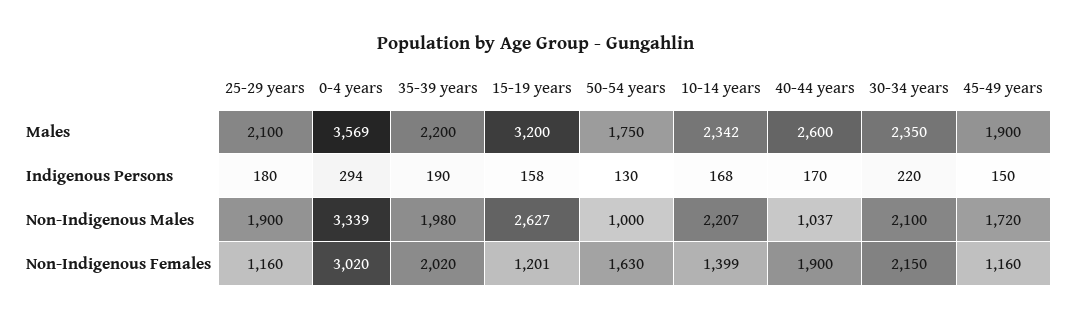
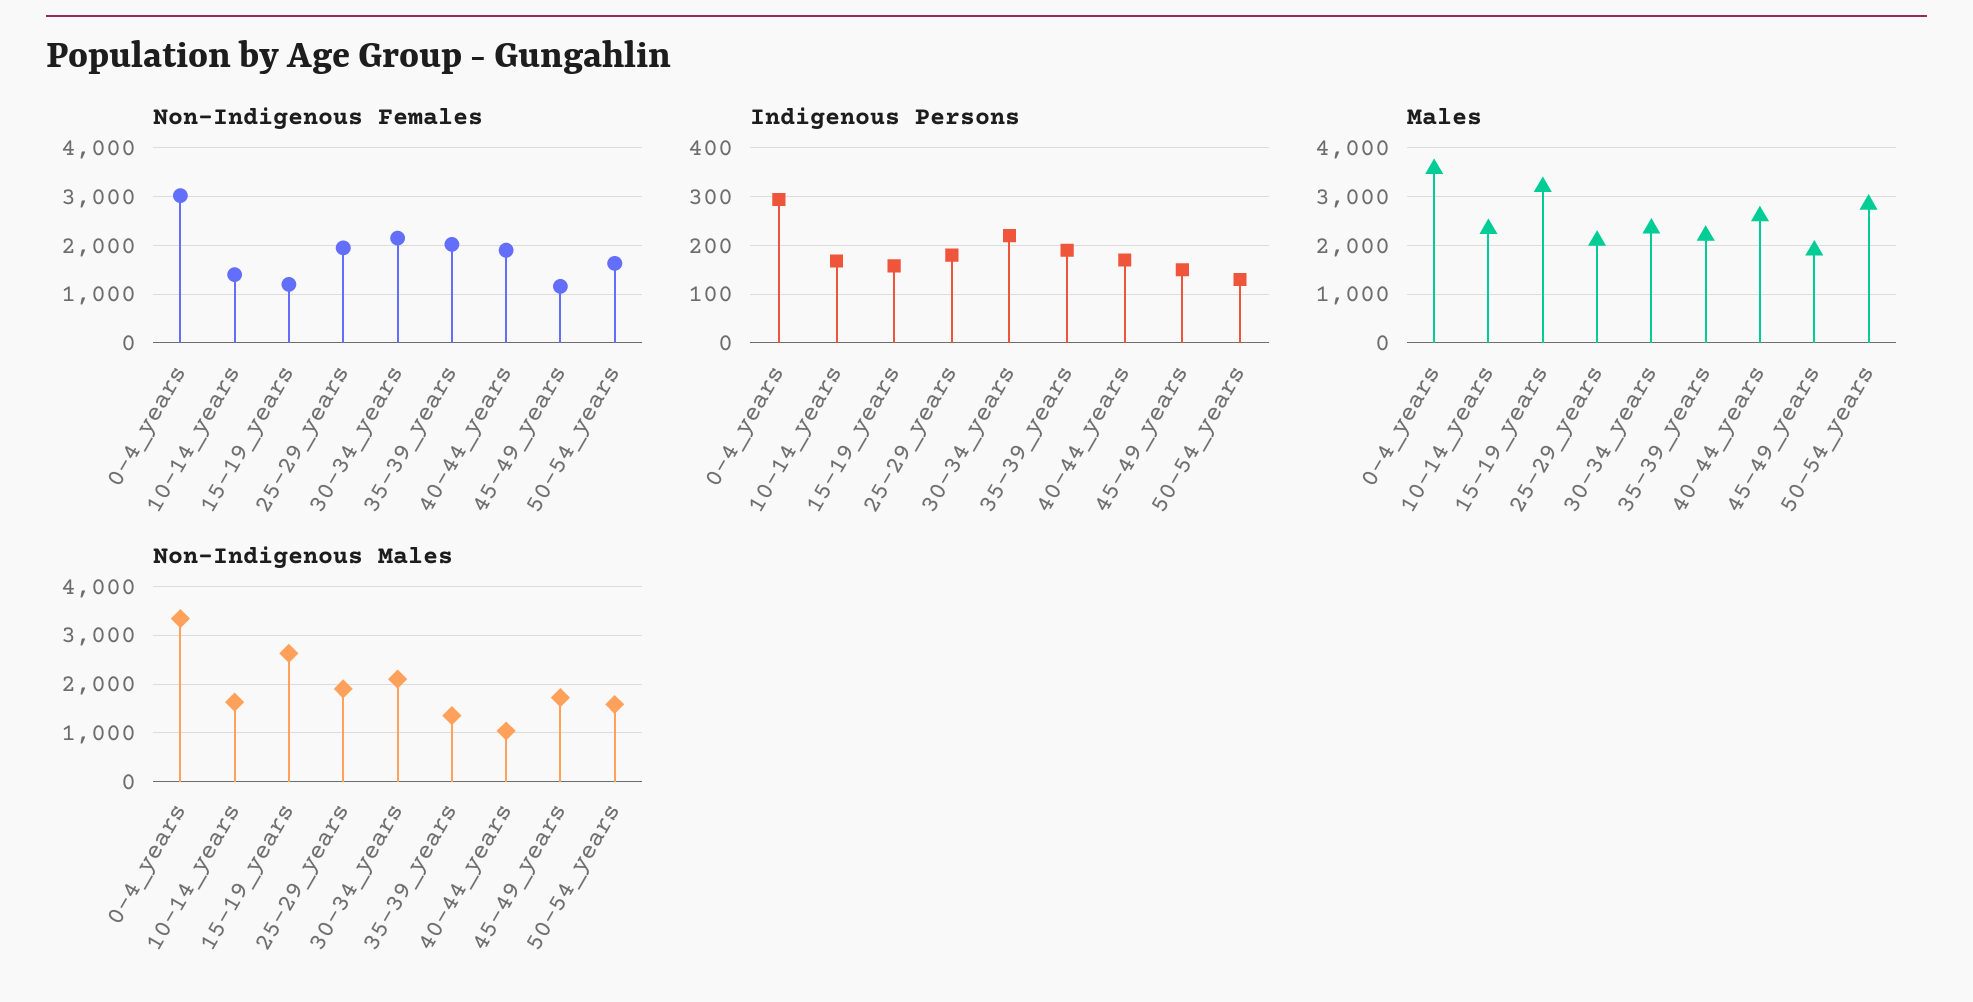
Males, 50-54 years: 1750 -> 2800
Non-Indigenous Males, 35-39 years: 1980 -> 1400
Non-Indigenous Males, 50-54 years: 1000 -> 1600
Non-Indigenous Males, 10-14 years: 2207 -> 1600
Non-Indigenous Females, 25-29 years: 1160 -> 2000

